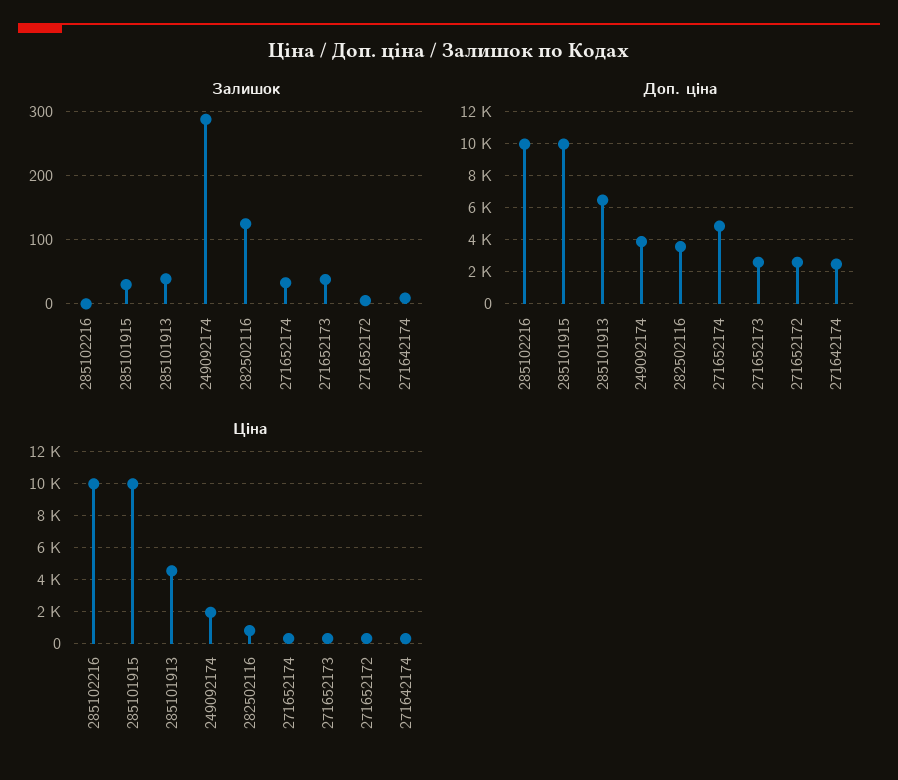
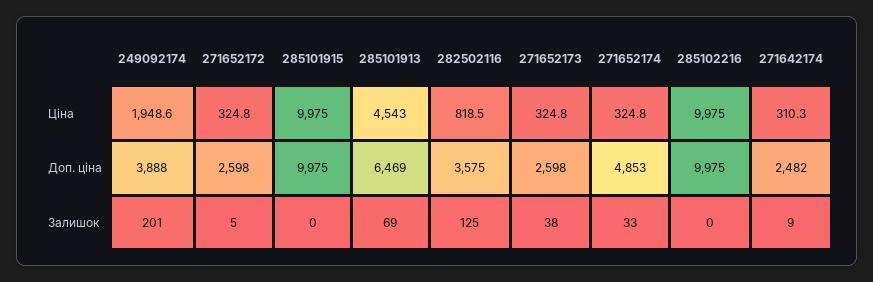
Залишок, 285101915: 30 -> 0
Залишок, 285101913: 40 -> 69
Залишок, 249092174: 290 -> 201

